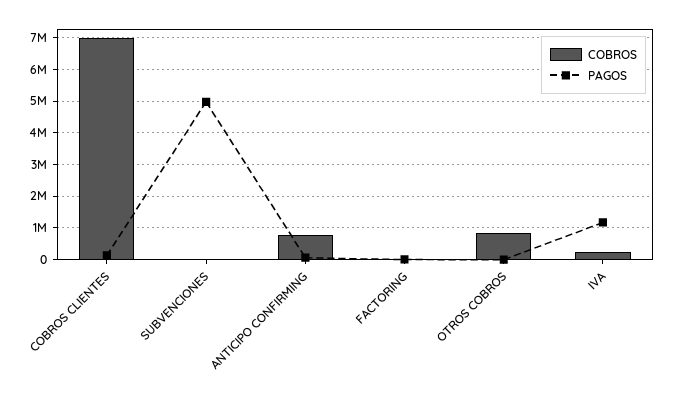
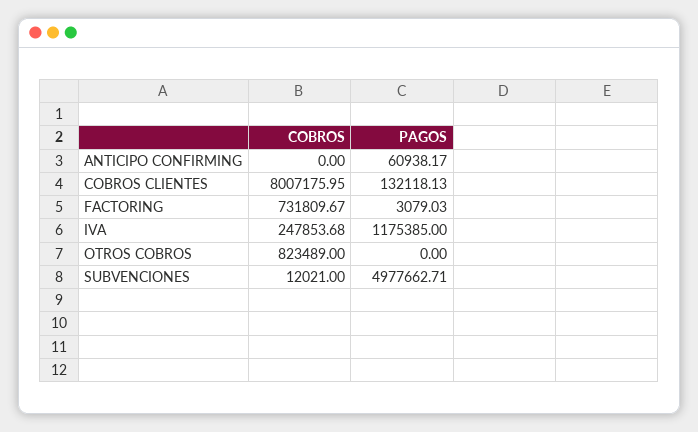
COBROS, COBROS CLIENTES: 7000000 -> 8007175.95
COBROS, ANTICIPO CONFIRMING: 800000 -> 0
COBROS, FACTORING: 0 -> 731809.67

